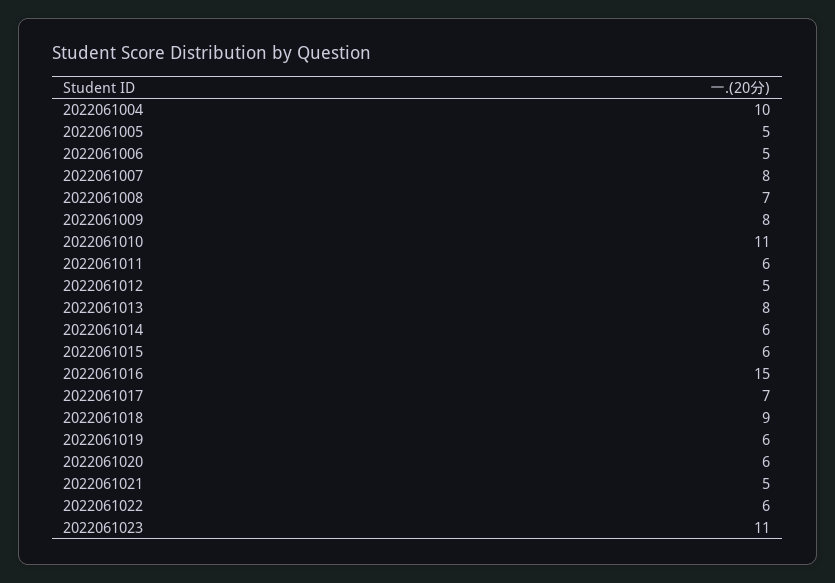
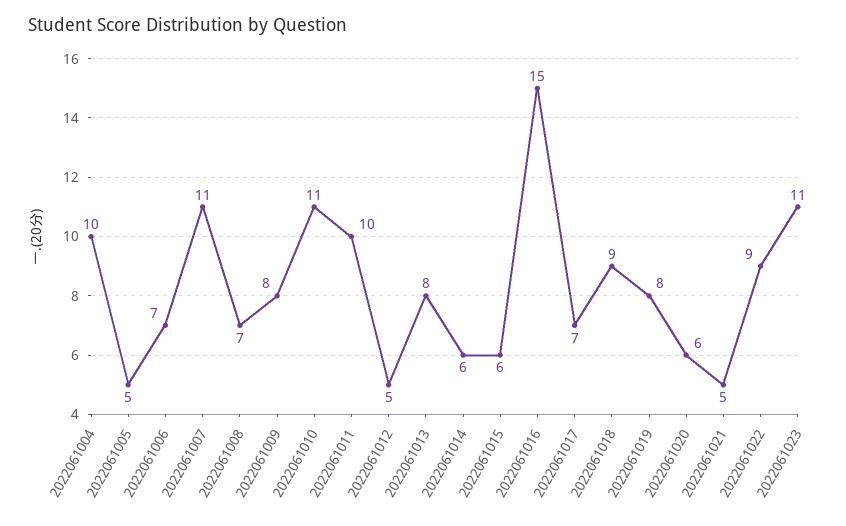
2022061006: 5 -> 7
2022061007: 8 -> 11
2022061011: 6 -> 10
2022061019: 6 -> 8
2022061022: 6 -> 9

